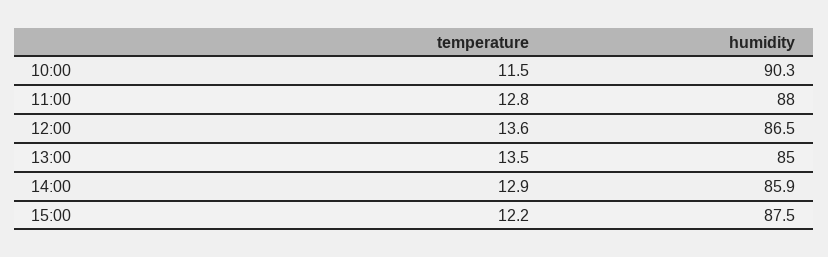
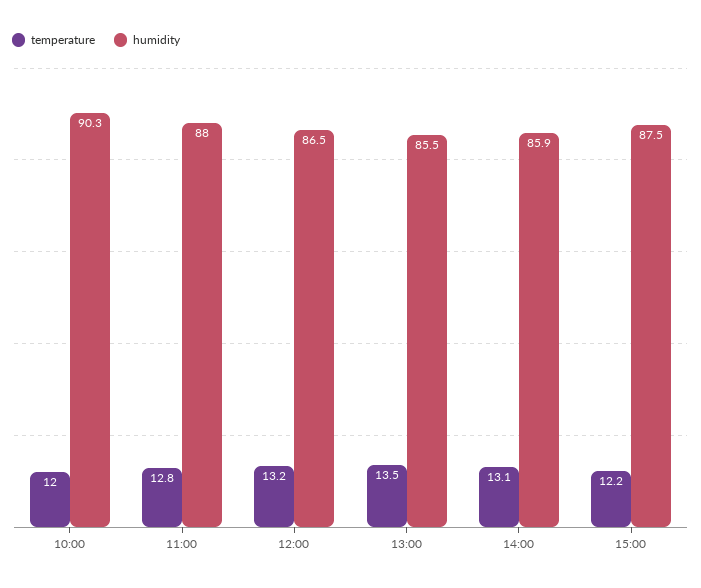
temperature, 10:00: 11.5 -> 12
temperature, 12:00: 13.6 -> 13.2
humidity, 13:00: 85 -> 85.5
temperature, 14:00: 12.9 -> 13.1

